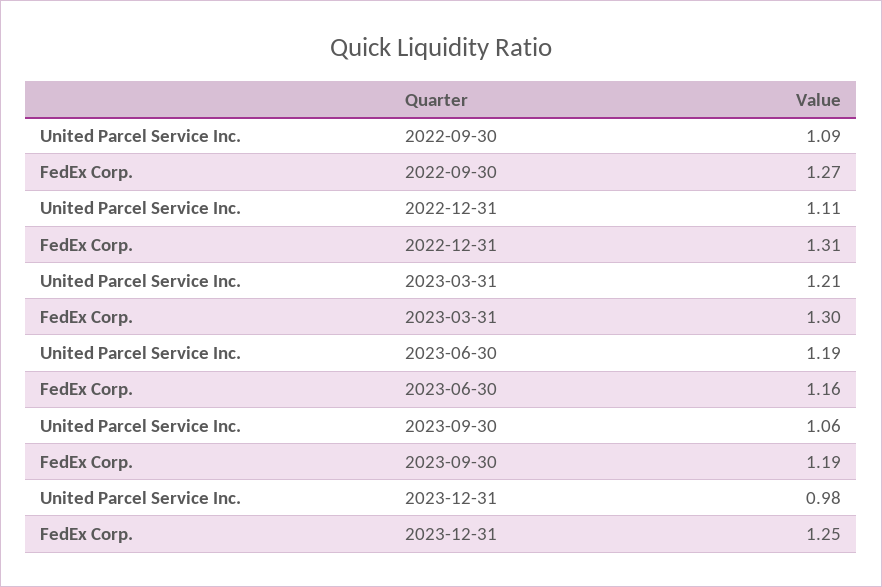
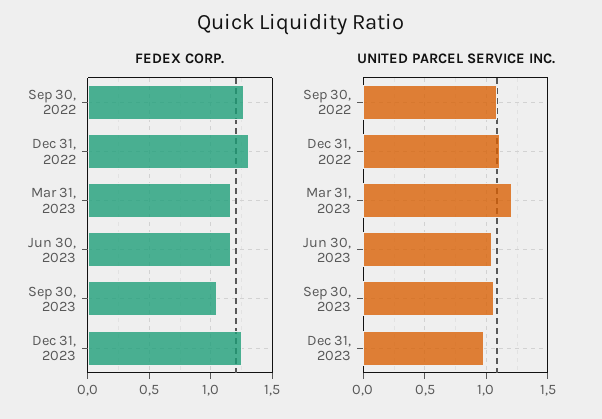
FedEx Corp., 2023-03-31: 1.3 -> 1.15
United Parcel Service Inc., 2023-06-30: 1.19 -> 1.05
FedEx Corp., 2023-09-30: 1.19 -> 1.05

